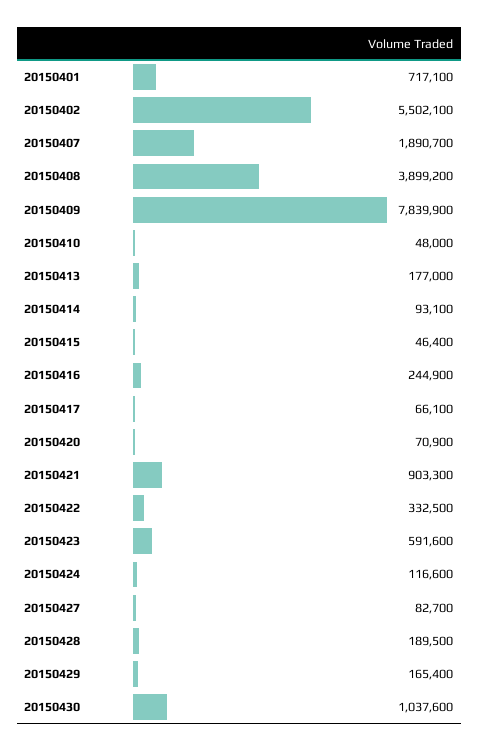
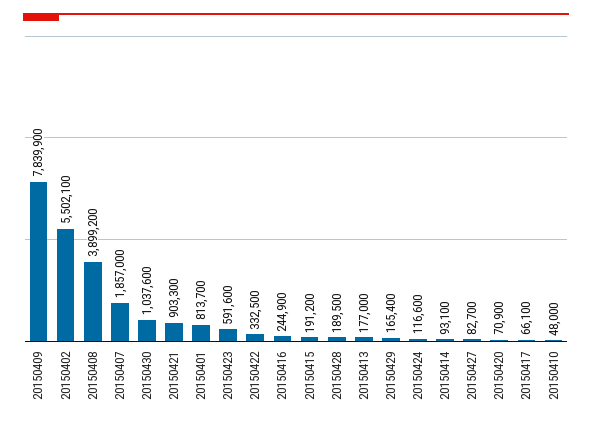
20150401: 717100 -> 813700
20150407: 1890700 -> 1857000
20150415: 46400 -> 191200

